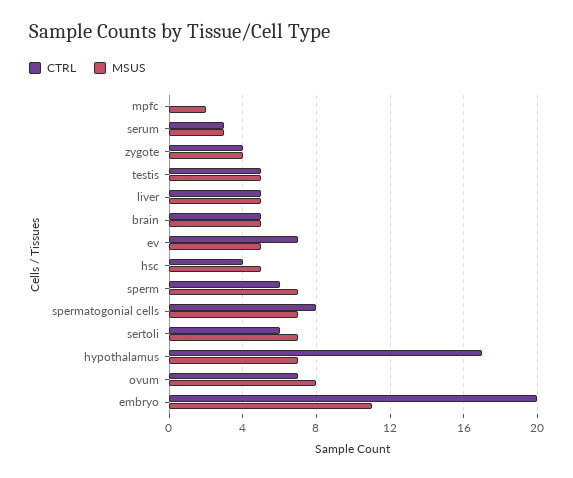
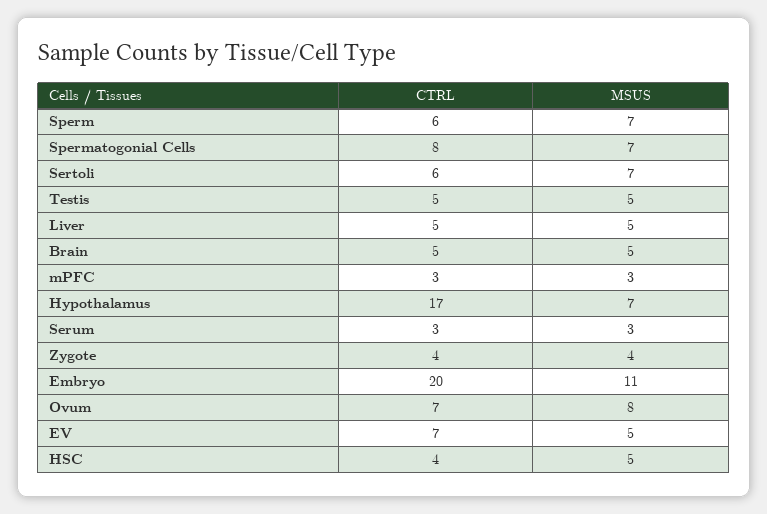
CTRL, mpfc: 0 -> 3
MSUS, mpfc: 2 -> 3

